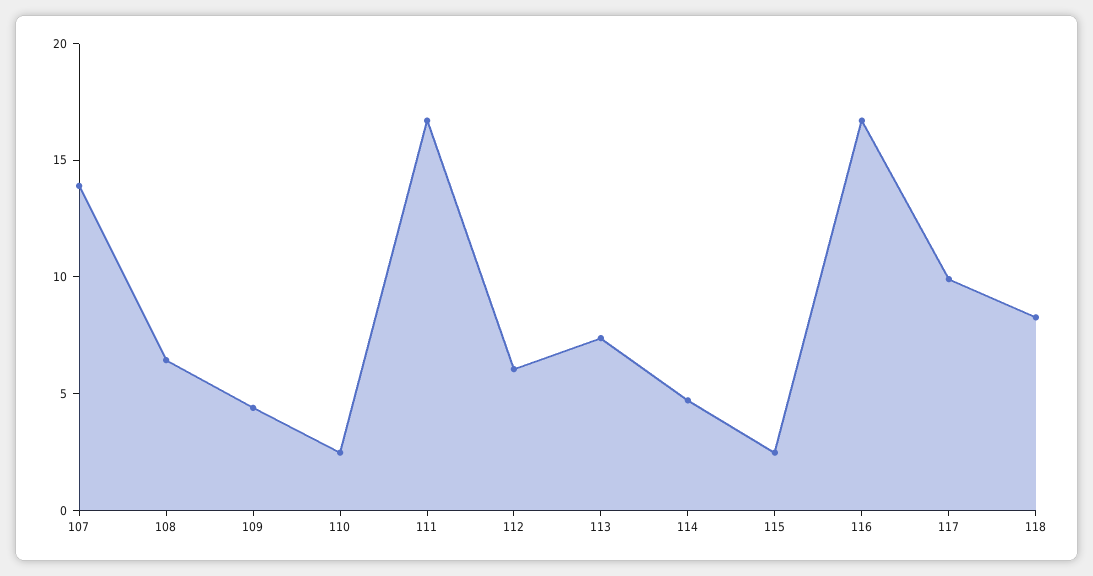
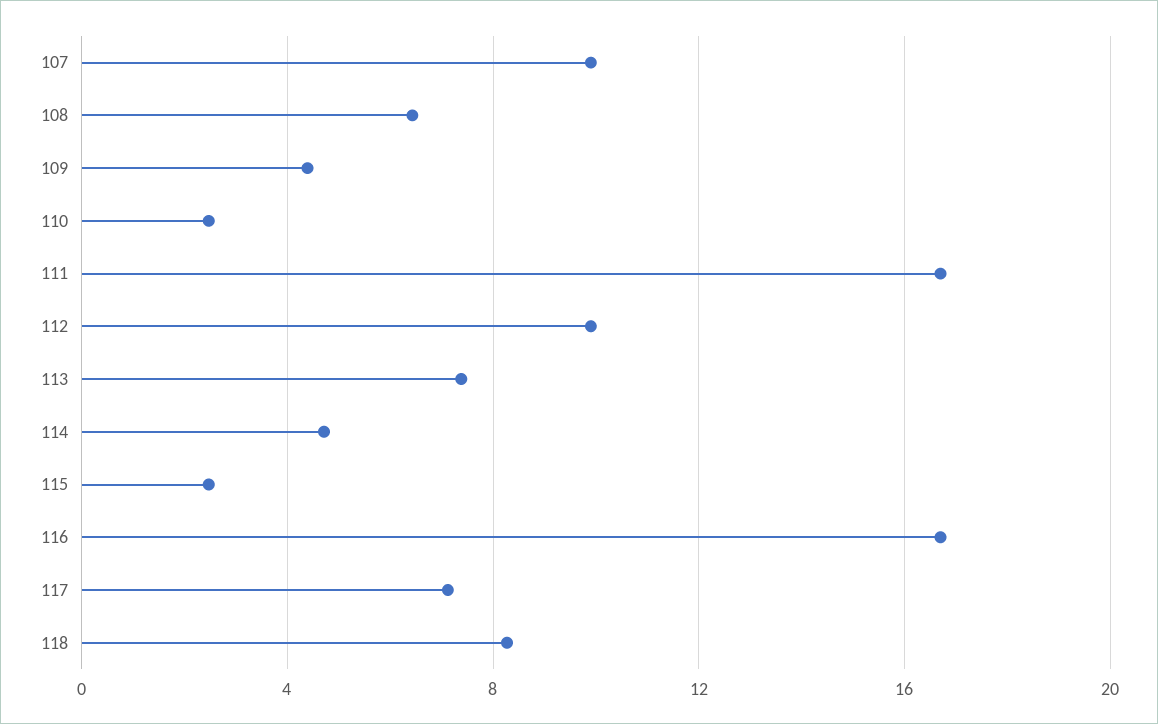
107: 14 -> 10
112: 6 -> 10
117: 10 -> 7

